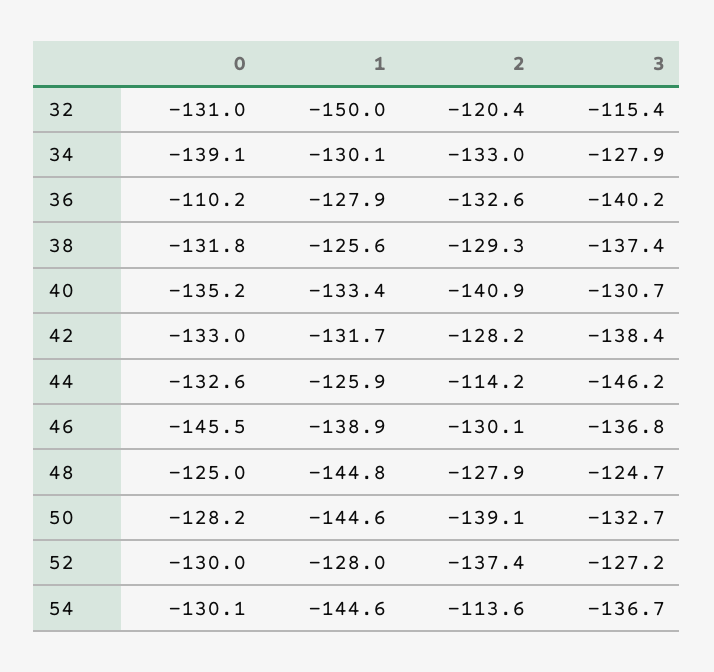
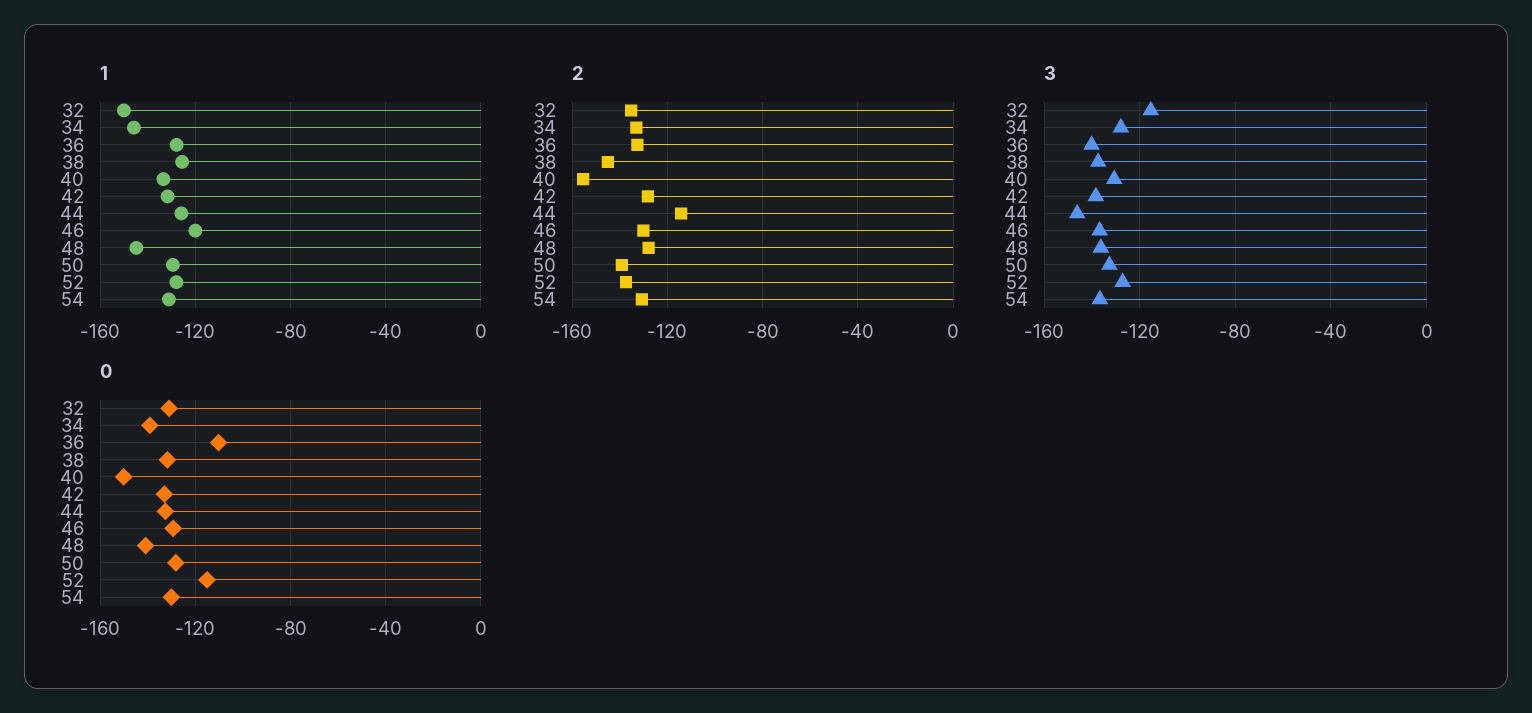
2, 32: -120.4 -> -135
1, 34: -130.1 -> -145
2, 38: -129.3 -> -145
0, 40: -135.2 -> -150
2, 40: -140.9 -> -155
0, 46: -145.5 -> -130
1, 46: -138.9 -> -120
0, 48: -125 -> -140
3, 48: -124.7 -> -135
1, 50: -144.6 -> -130
0, 52: -130 -> -115
1, 54: -144.6 -> -130
2, 54: -113.6 -> -130

